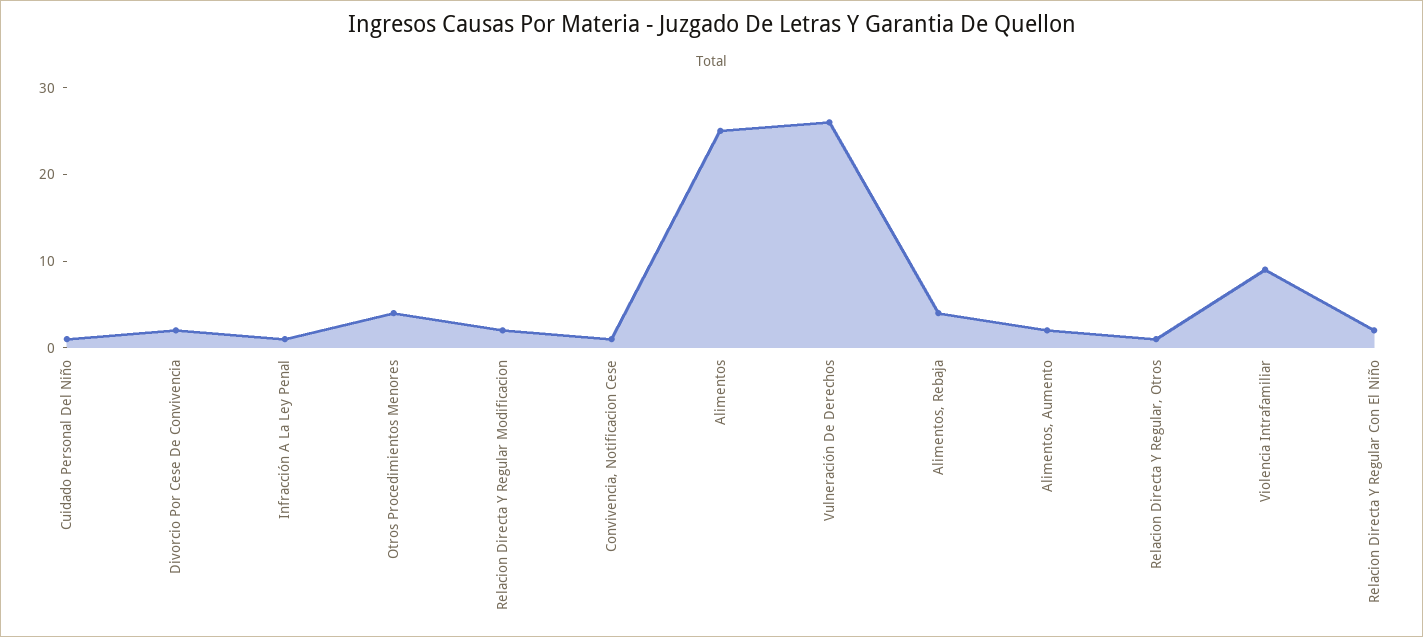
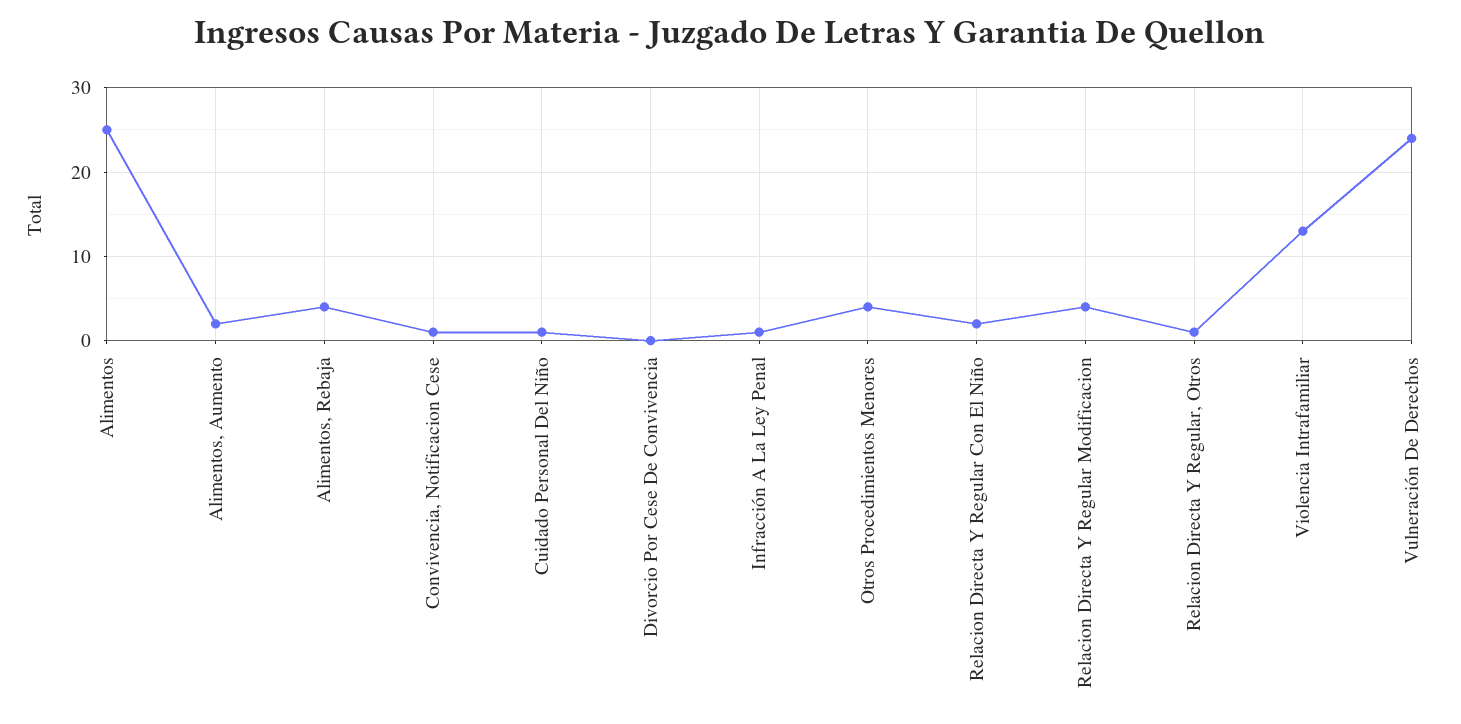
Divorcio Por Cese De Convivencia: 2 -> 0
Relacion Directa Y Regular Modificacion: 2 -> 4
Vulneración De Derechos: 26 -> 24
Violencia Intrafamiliar: 9 -> 13

